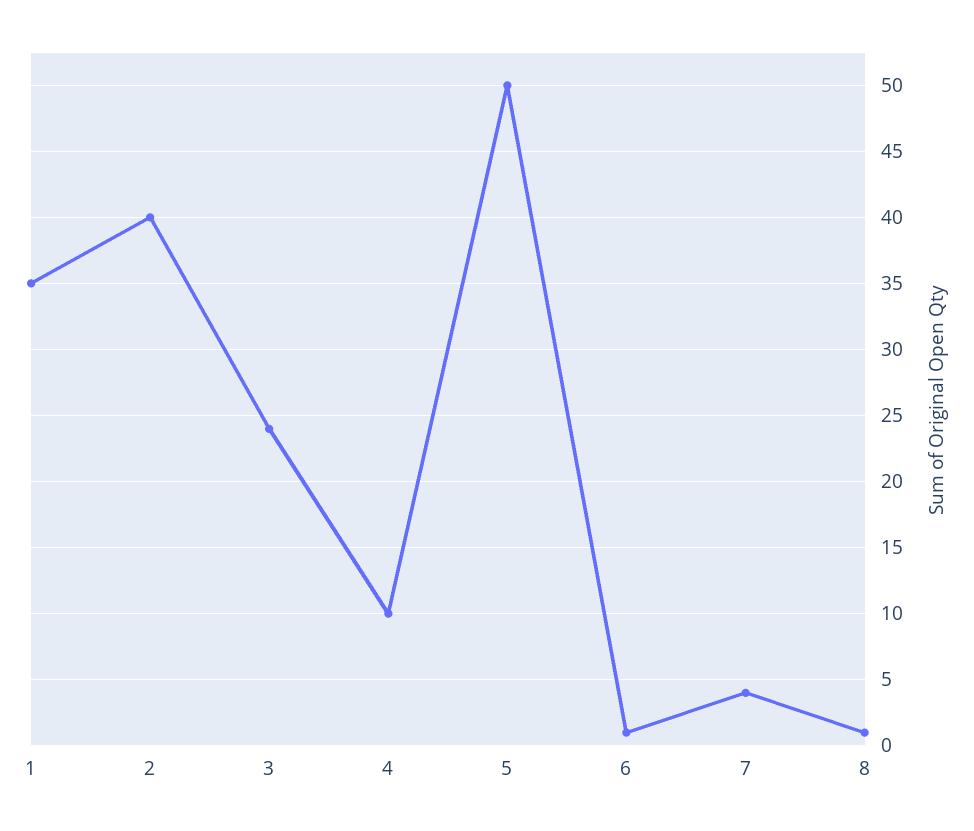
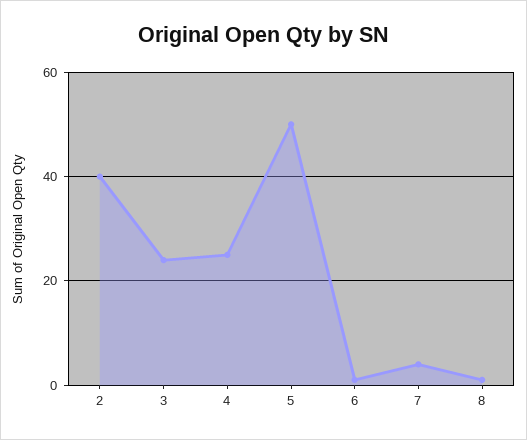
1: 35 -> none
4: 10 -> 25

